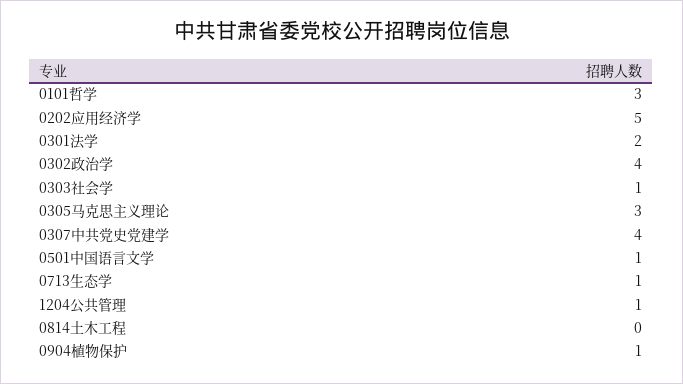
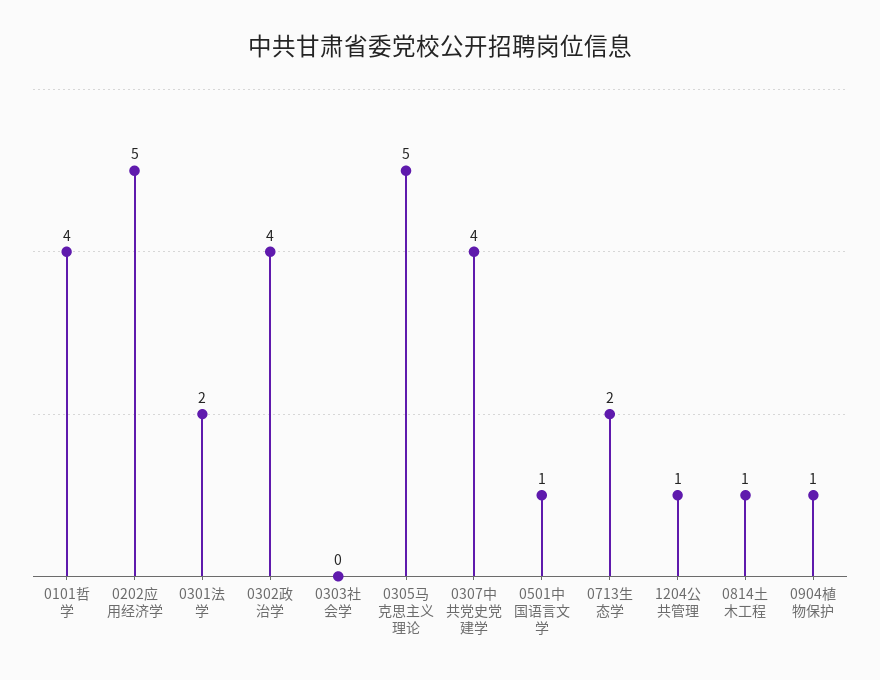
0101哲学: 3 -> 4
0303社会学: 1 -> 0
0305马克思主义理论: 3 -> 5
0713生态学: 1 -> 2
0814土木工程: 0 -> 1

